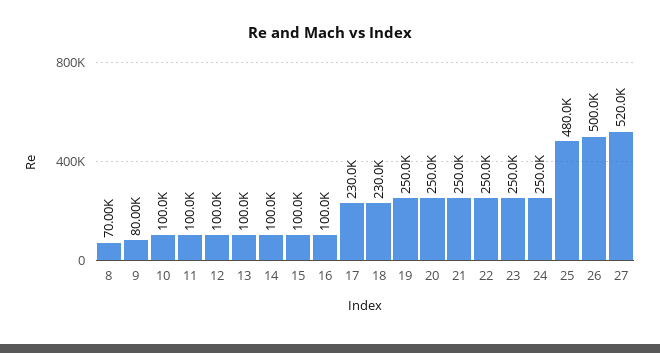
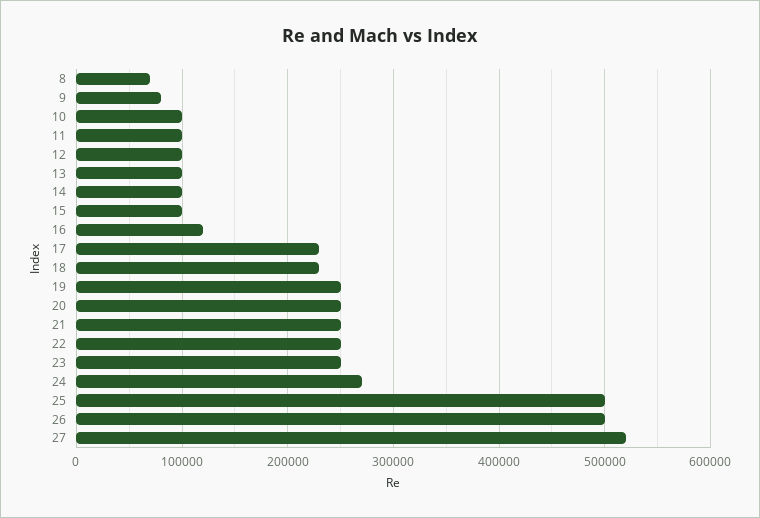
16: 100000 -> 120000
24: 250000 -> 270000
25: 480000 -> 500000

